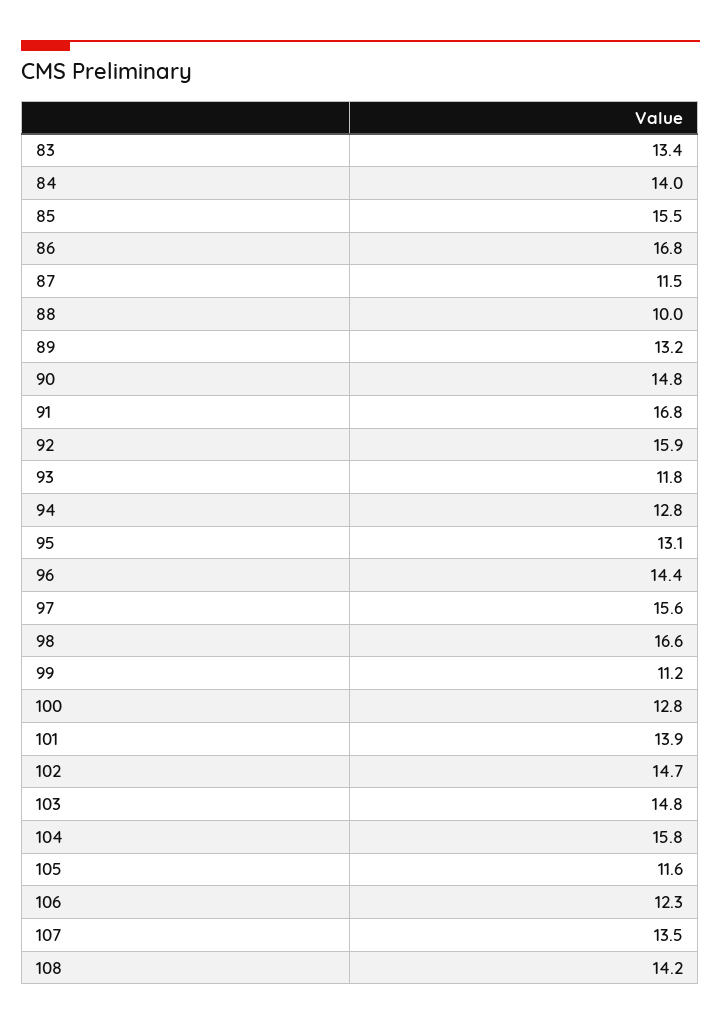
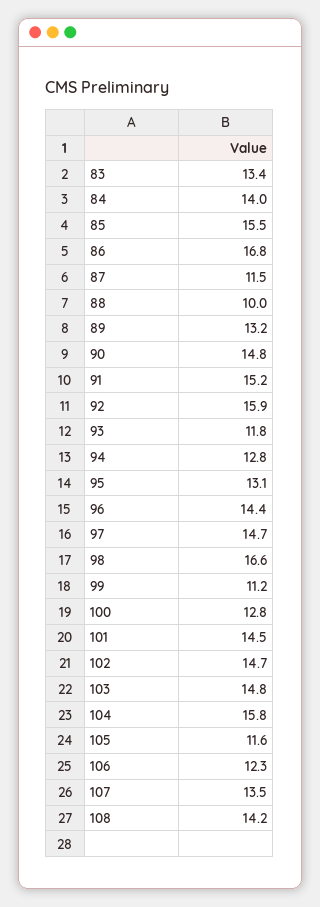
91: 16.8 -> 15.2
97: 15.6 -> 14.7
101: 13.9 -> 14.5

